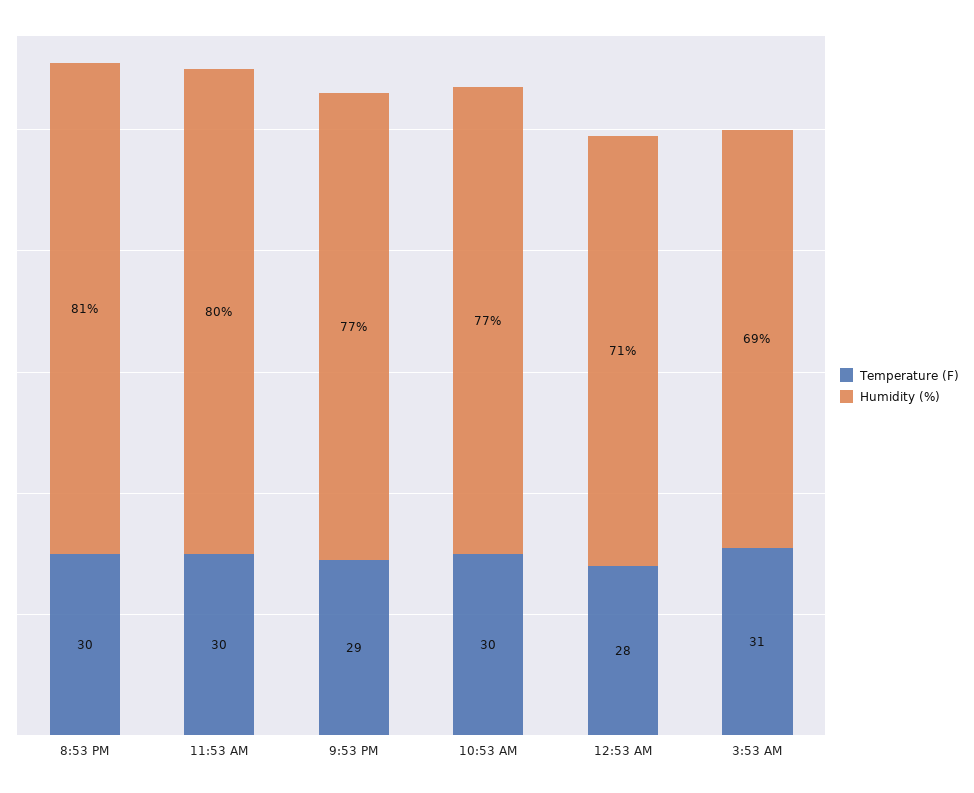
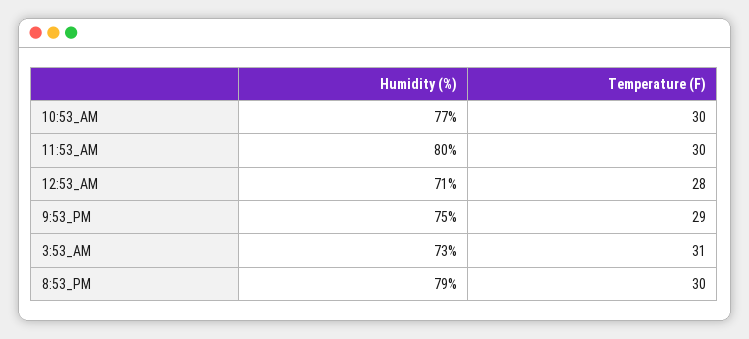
Humidity (%), 8:53 PM: 81 -> 79
Humidity (%), 9:53 PM: 77 -> 75
Humidity (%), 3:53 AM: 69 -> 73

